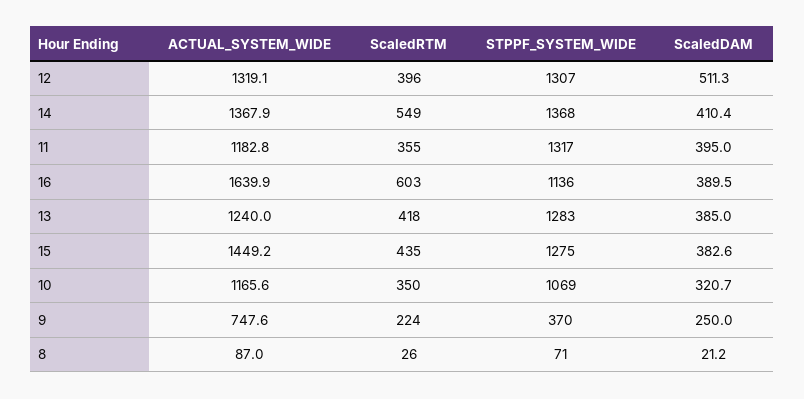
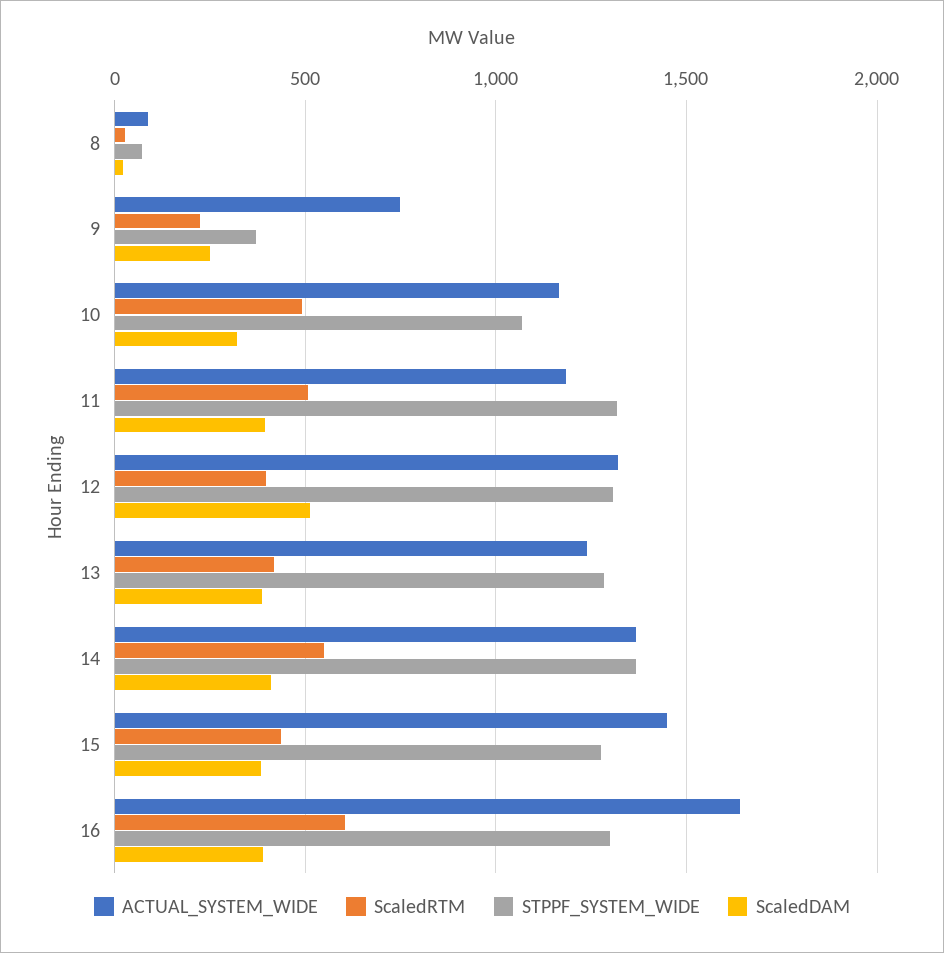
ScaledRTM, 11: 355 -> 500
STPPF_SYSTEM_WIDE, 16: 1136 -> 1300
ScaledRTM, 10: 350 -> 500

